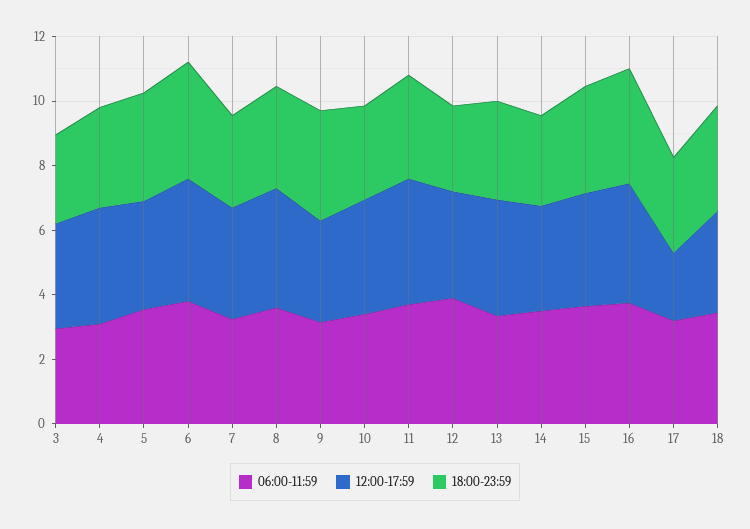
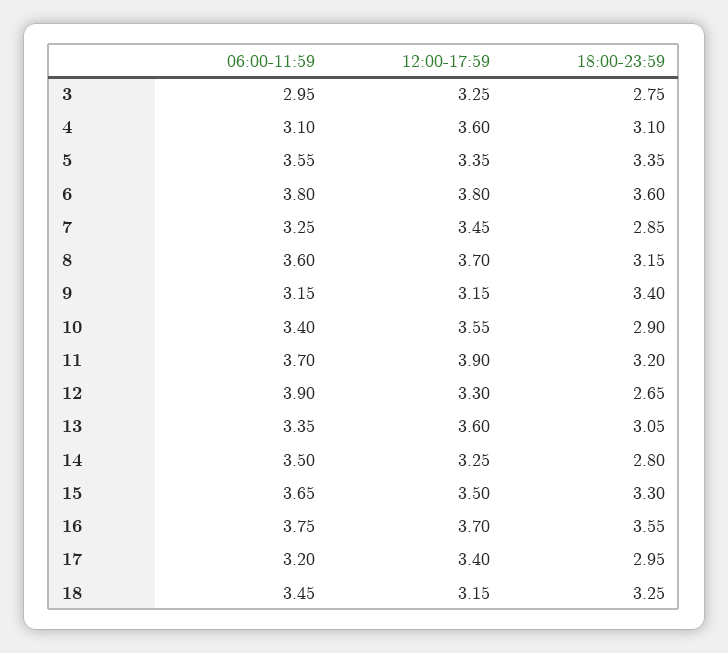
12:00-17:59, 17: 2 -> 3.4

